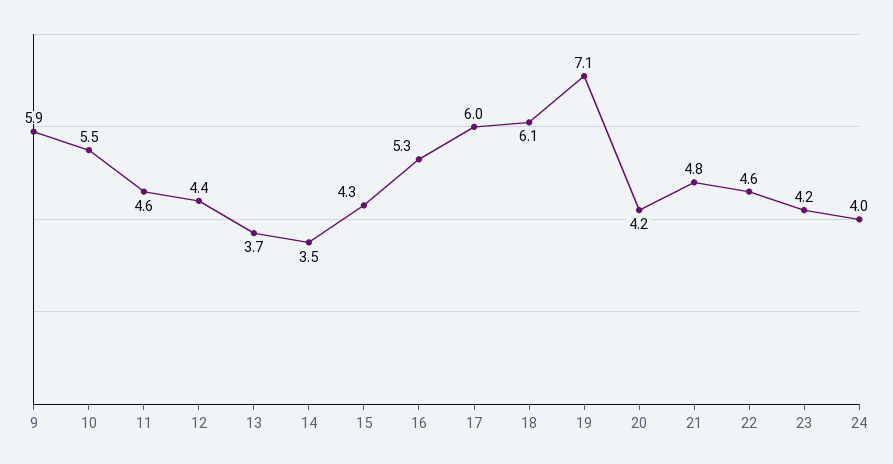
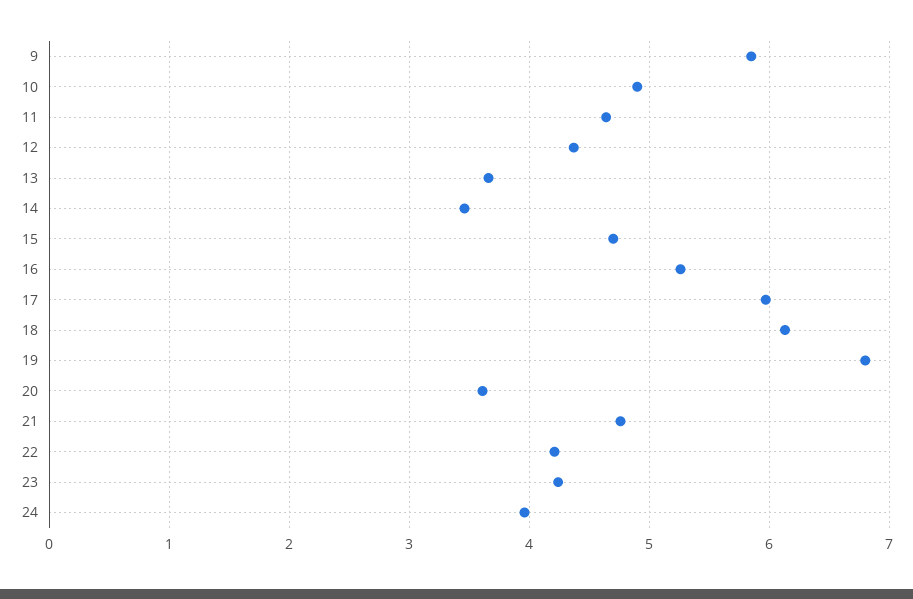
10: 5.5 -> 4.9
15: 4.3 -> 4.7
19: 7.1 -> 6.8
20: 4.2 -> 3.6
22: 4.6 -> 4.2

